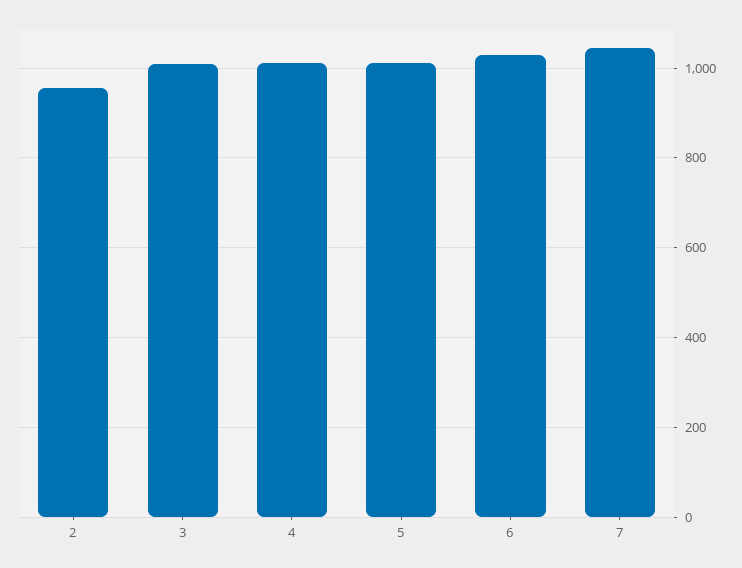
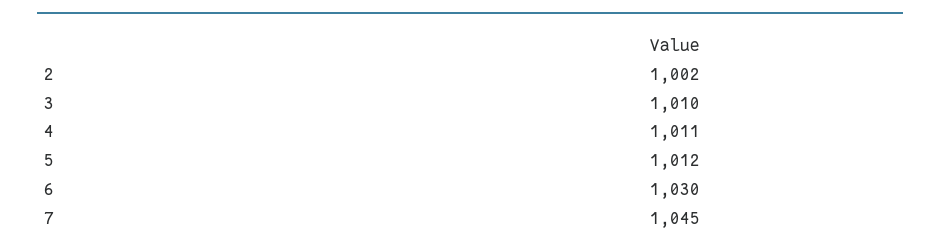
2: 960 -> 1002

